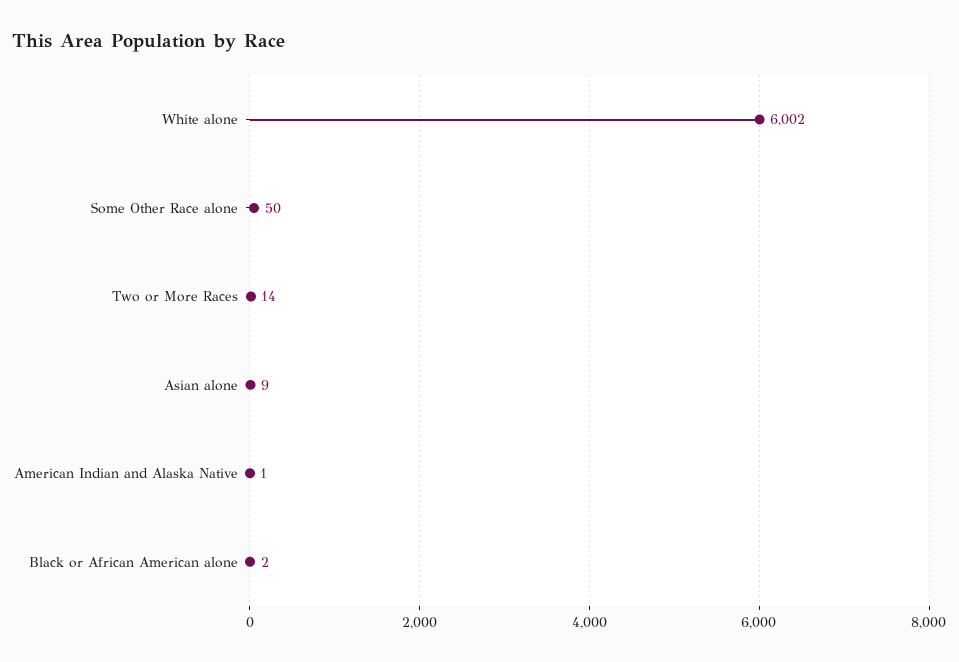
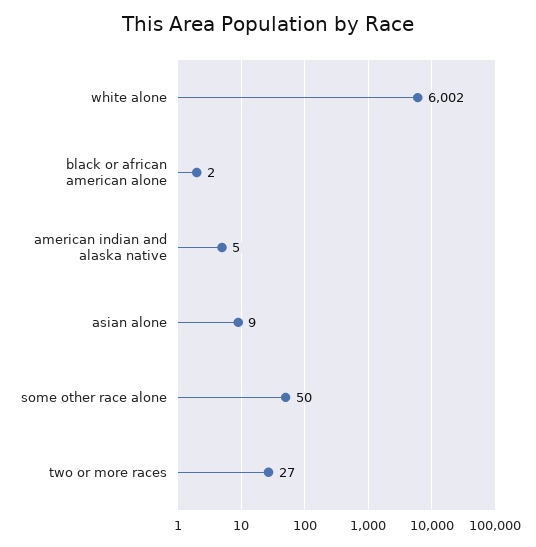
Two or More Races: 14 -> 27
American Indian and Alaska Native: 1 -> 5

